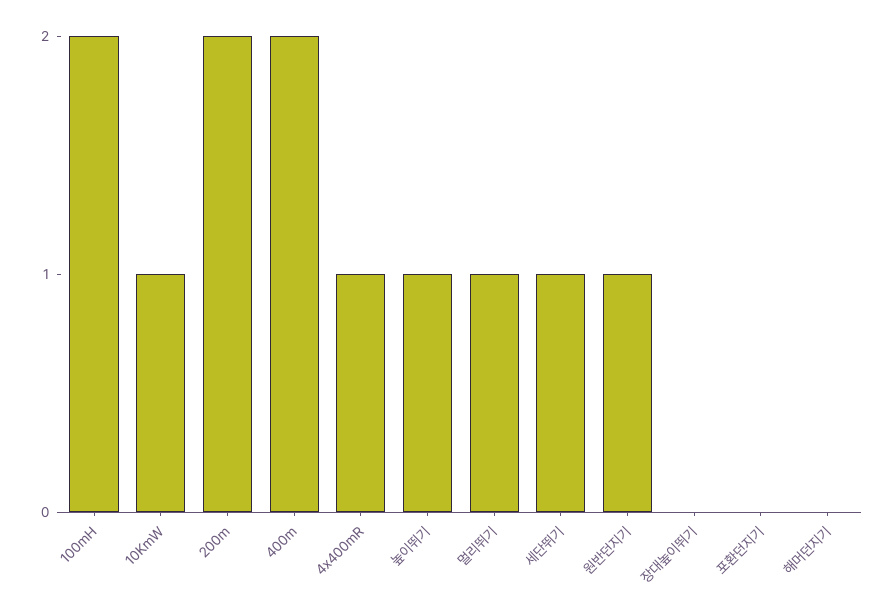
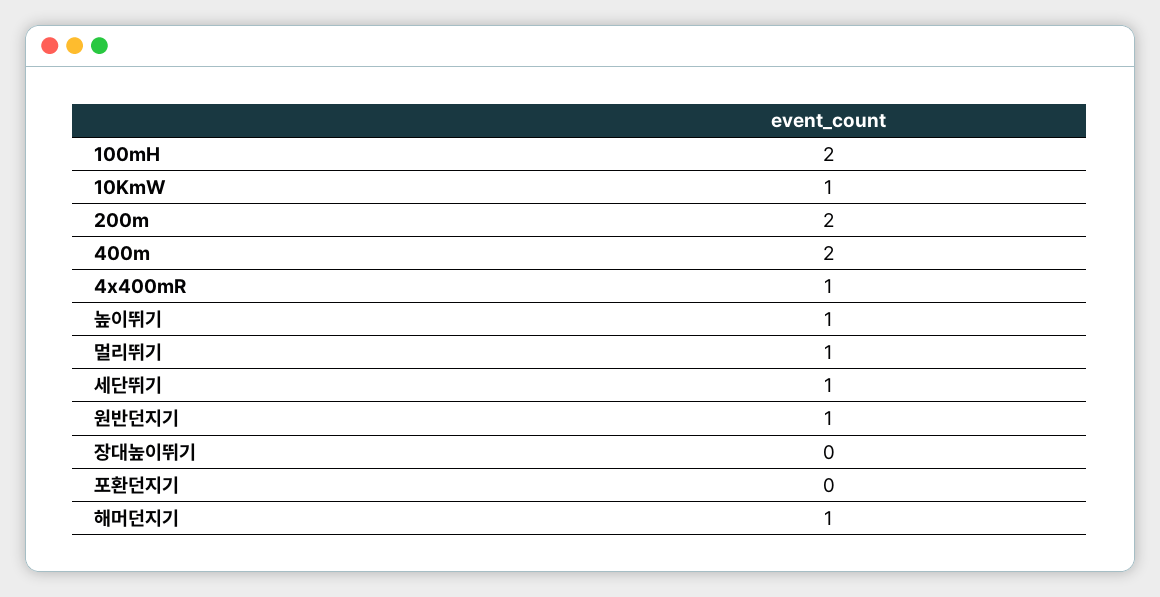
해머던지기: 0 -> 1

